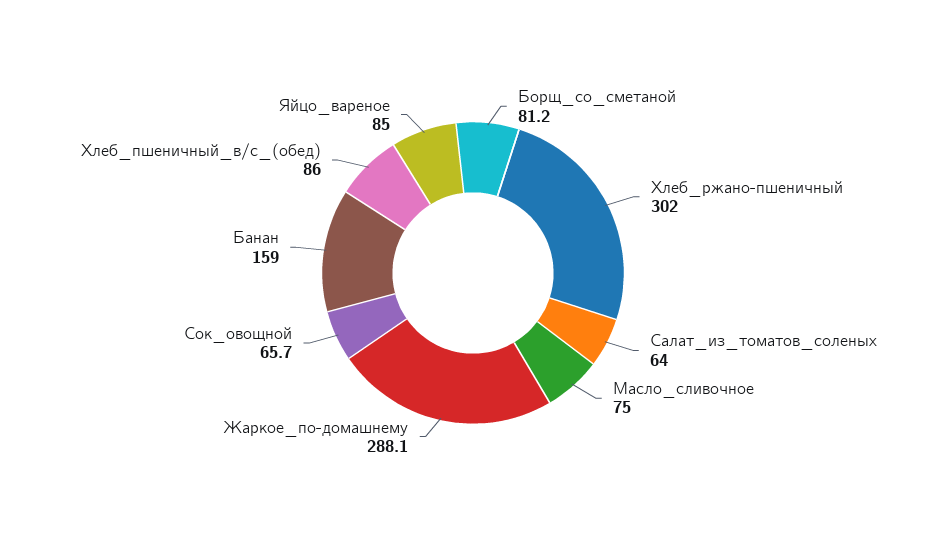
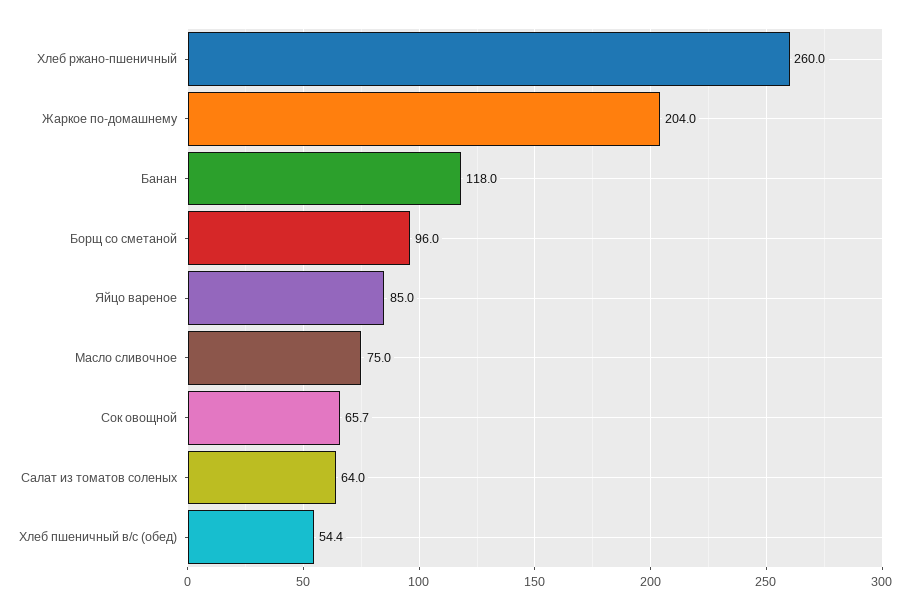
Борщ_со_сметаной: 81.2 -> 96
Хлеб_ржано-пшеничный: 302 -> 260
Жаркое_по-домашнему: 288.1 -> 204
Банан: 159 -> 118
Хлеб_пшеничный_в/с_(обед): 86 -> 54.4

